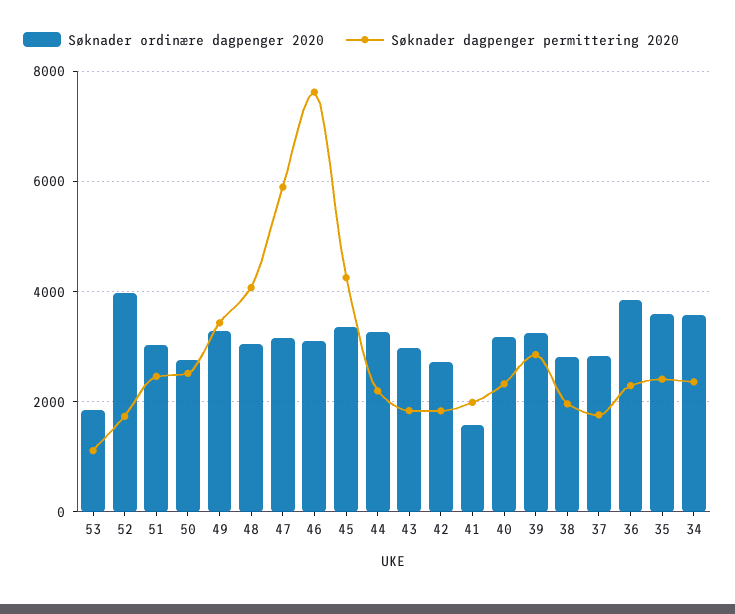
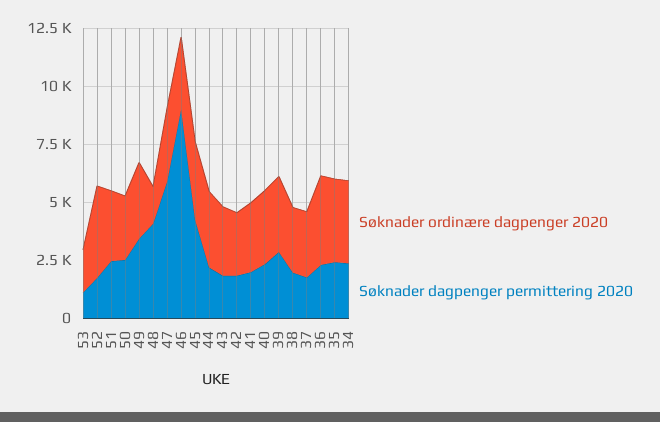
Søknader ordinære dagpenger 2020, 48: 3000 -> 1500
Søknader dagpenger permittering 2020, 46: 7600 -> 9000
Søknader ordinære dagpenger 2020, 41: 1600 -> 3000

